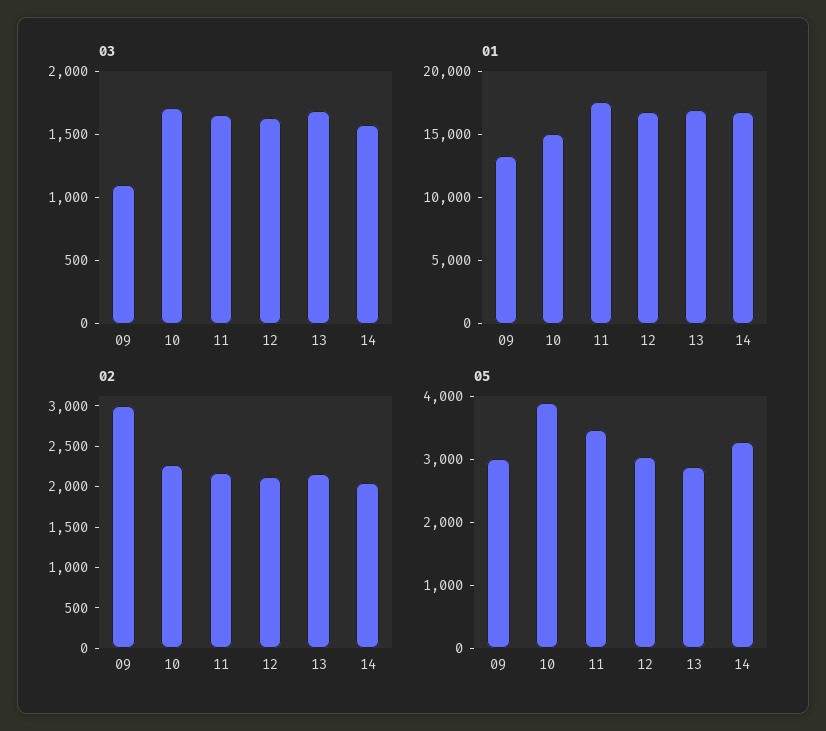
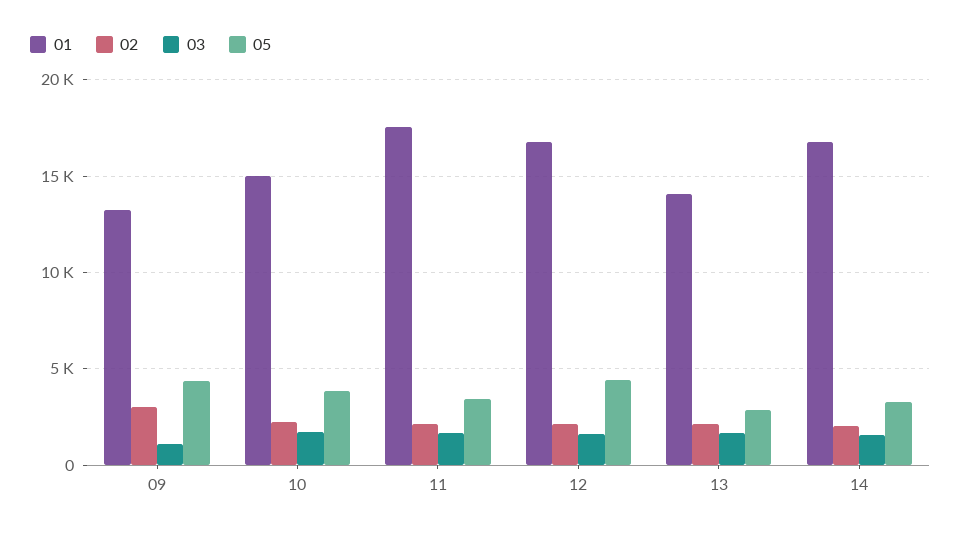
01, 13: 17000 -> 14000
05, 09: 3000 -> 4500
05, 12: 3000 -> 4500

